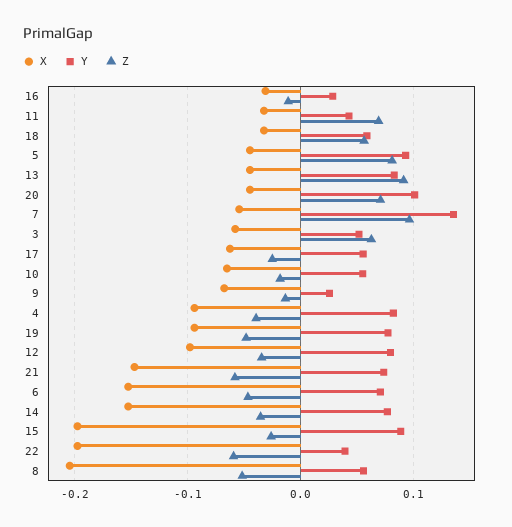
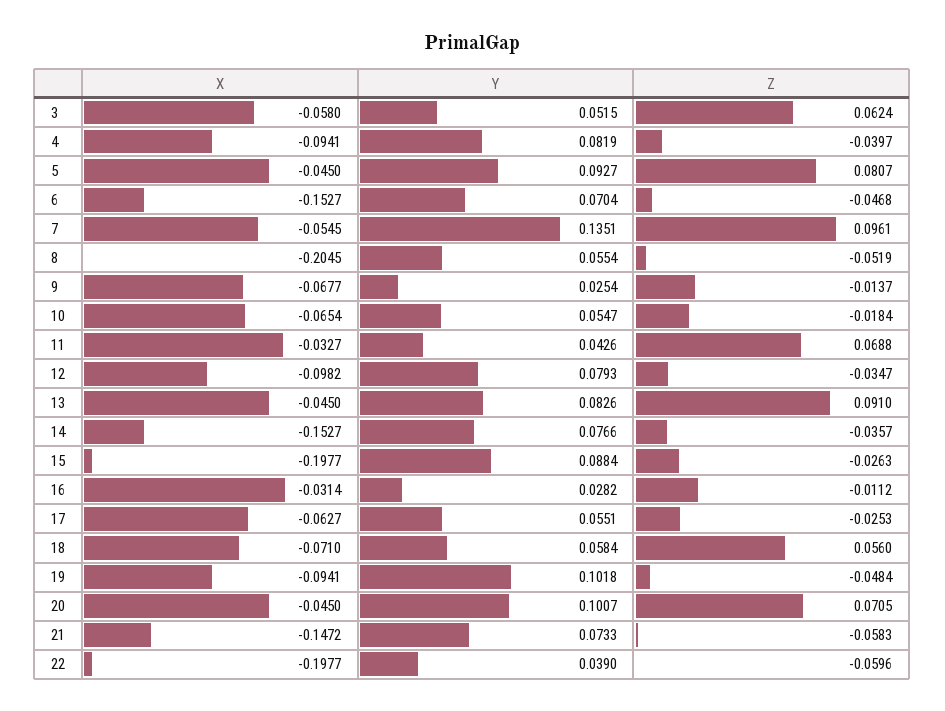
X, 18: -0.03 -> -0.071
Y, 19: 0.08 -> 0.1018

